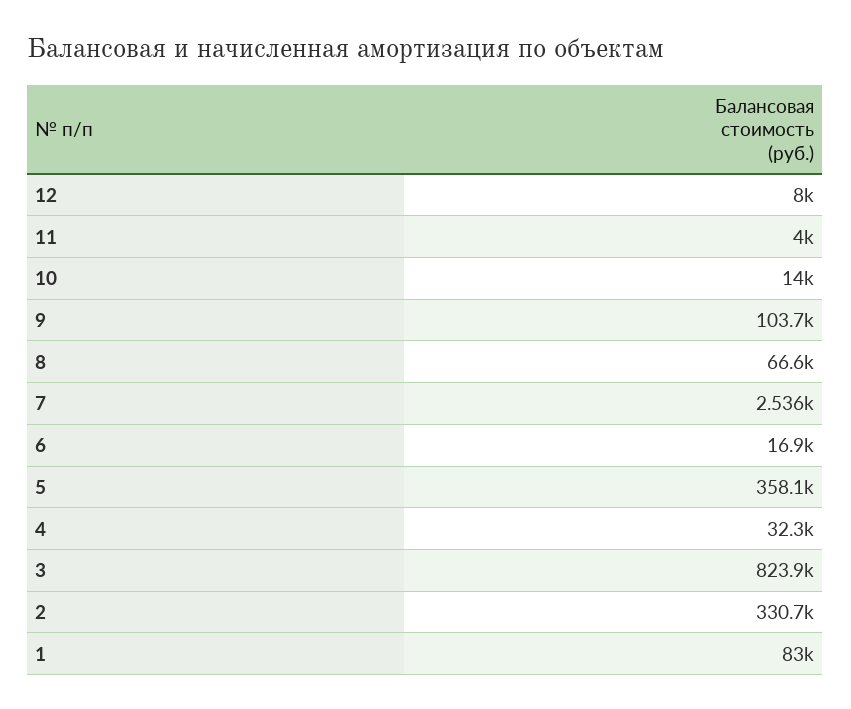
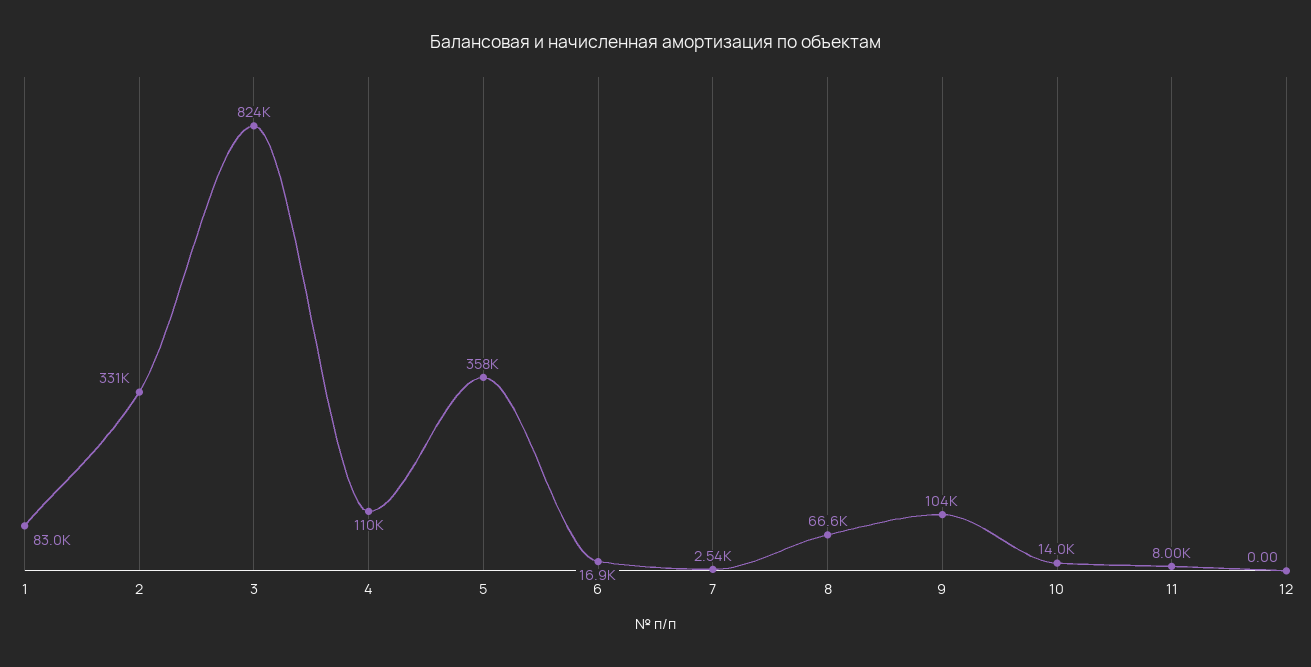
12: 8000 -> 0
11: 4000 -> 8000
4: 32300 -> 110000

